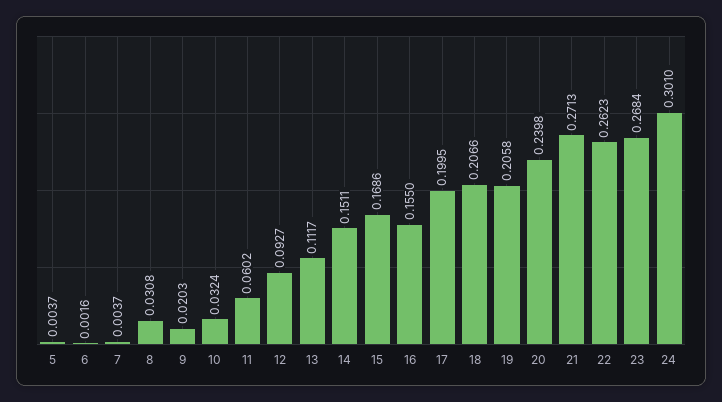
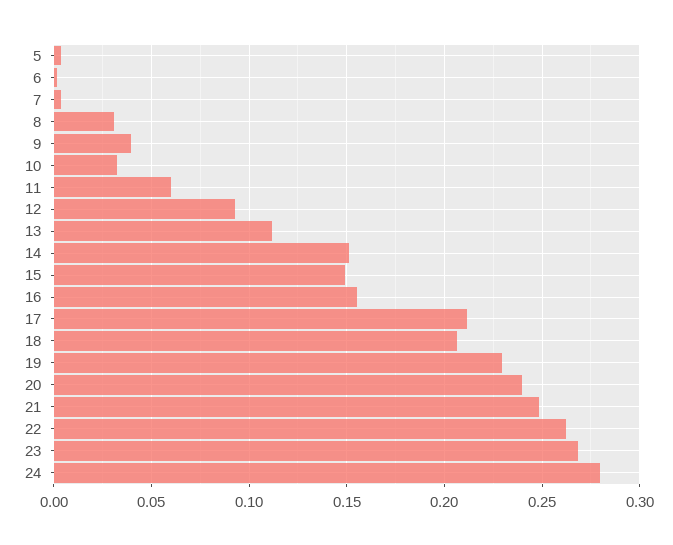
9: 0.0203 -> 0.04
15: 0.1686 -> 0.15
17: 0.1995 -> 0.21
19: 0.2058 -> 0.23
21: 0.2713 -> 0.25
24: 0.301 -> 0.28

